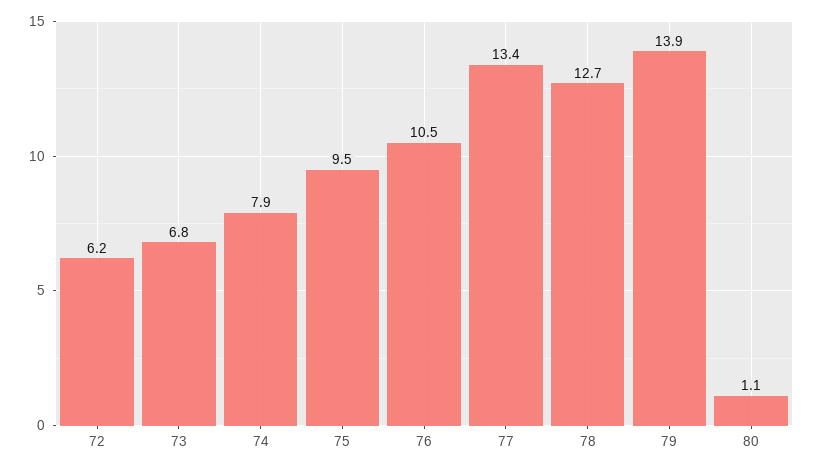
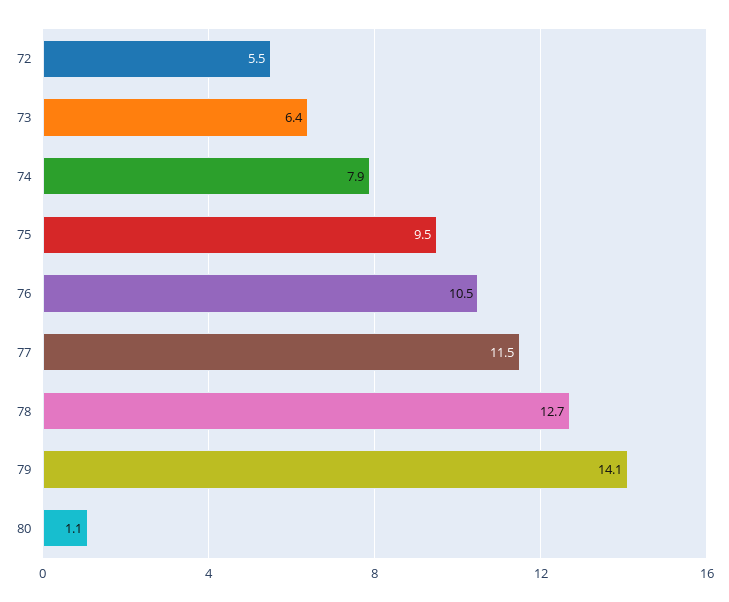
72: 6.2 -> 5.5
73: 6.8 -> 6.4
77: 13.4 -> 11.5
79: 13.9 -> 14.1

